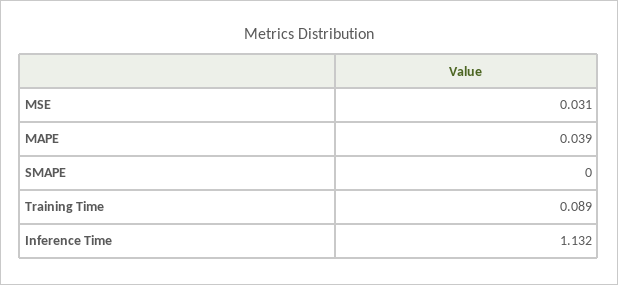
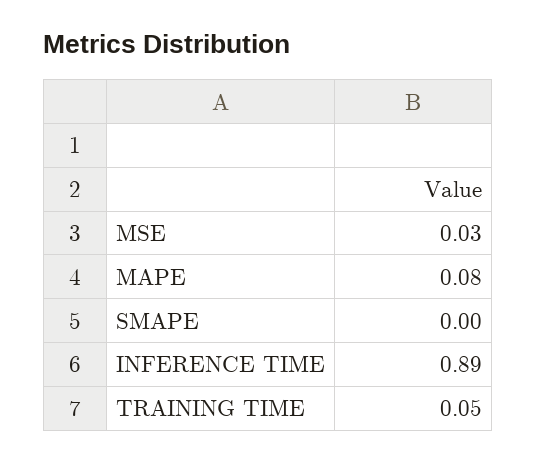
MAPE: 0.039 -> 0.08
Training Time: 0.089 -> 0.05
Inference Time: 1.132 -> 0.89

